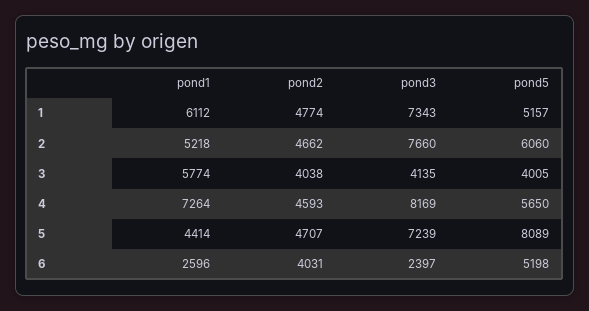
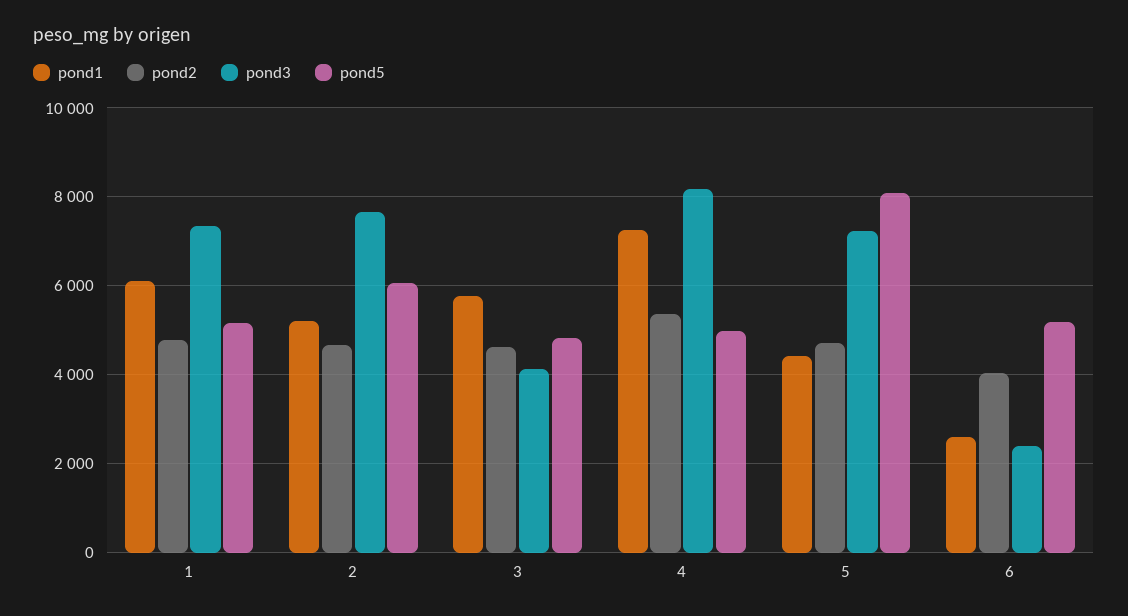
pond2, 3: 4038 -> 4600
pond5, 3: 4005 -> 4800
pond2, 4: 4593 -> 5400
pond5, 4: 5650 -> 5000

